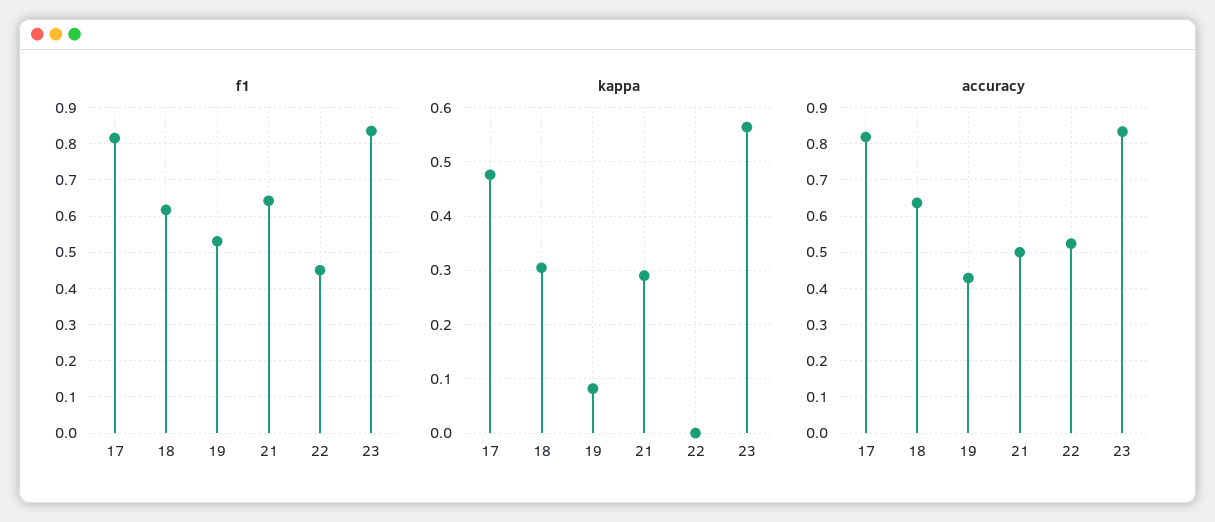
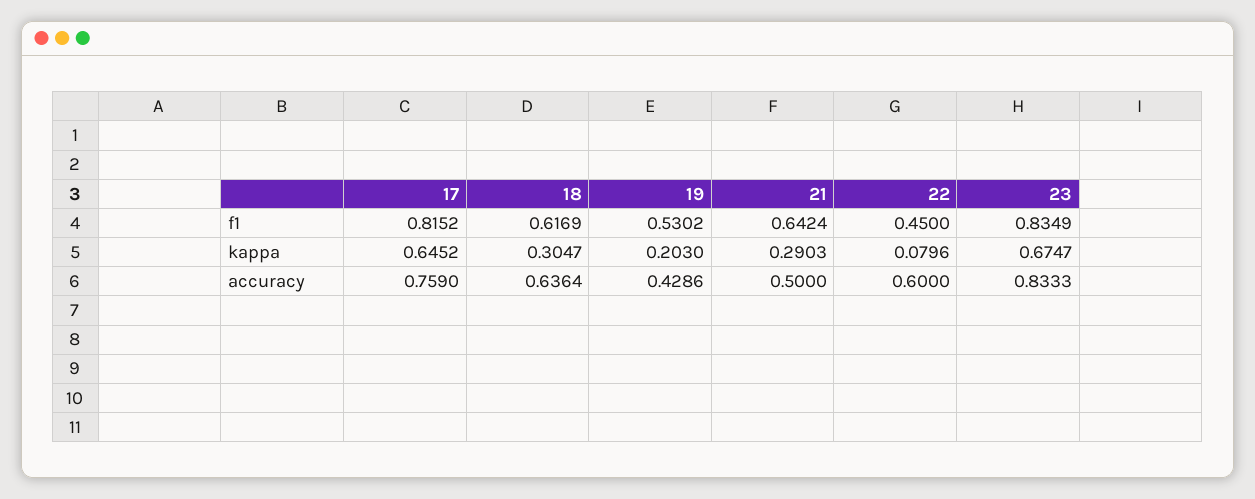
kappa, 17: 0.48 -> 0.6452
kappa, 19: 0.08 -> 0.203
kappa, 22: 0 -> 0.0796
kappa, 23: 0.56 -> 0.6747
accuracy, 17: 0.82 -> 0.759
accuracy, 22: 0.52 -> 0.6

